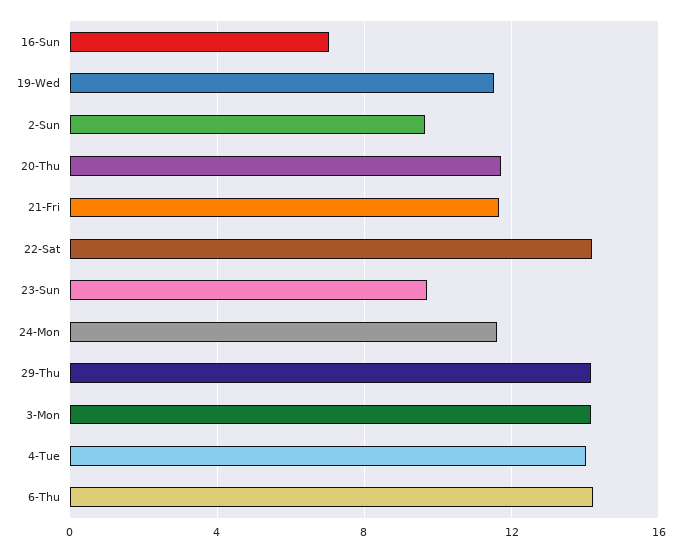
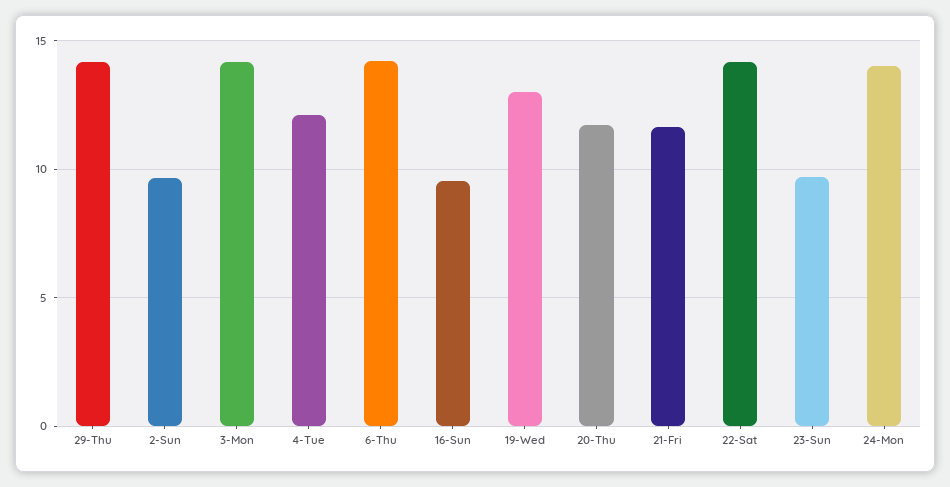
16-Sun: 7 -> 9.5
19-Wed: 11.5 -> 13
24-Mon: 11.5 -> 14
4-Tue: 14 -> 12

